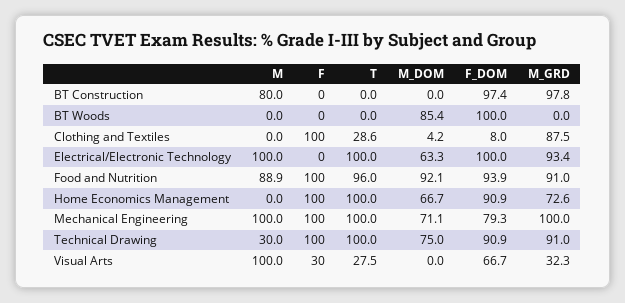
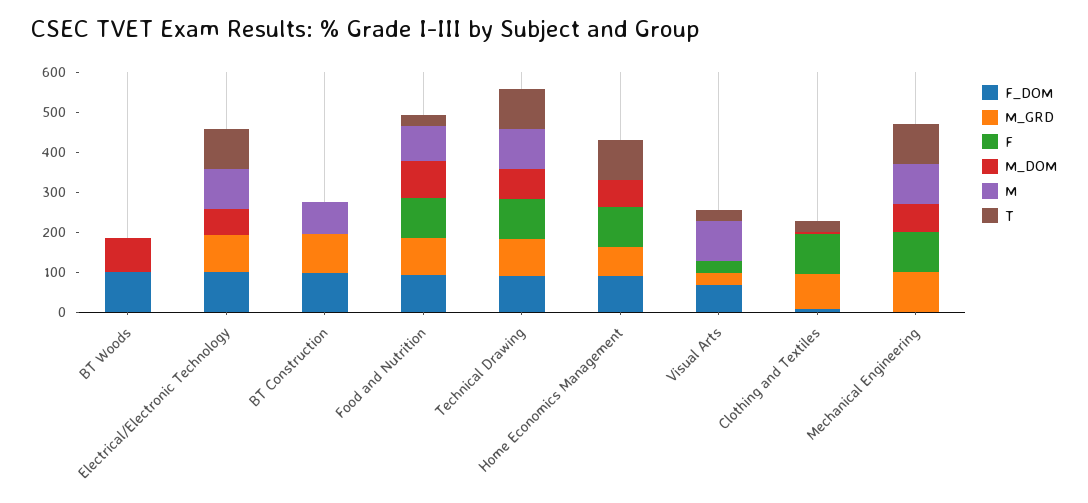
T, Food and Nutrition: 96 -> 25
F_DOM, Mechanical Engineering: 79.3 -> 0
M, Technical Drawing: 30 -> 100

